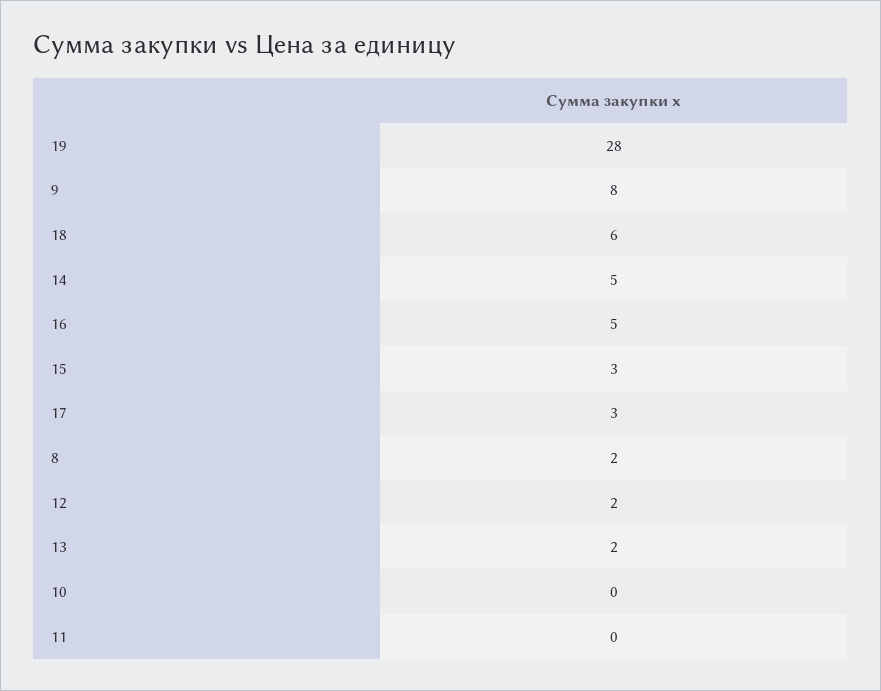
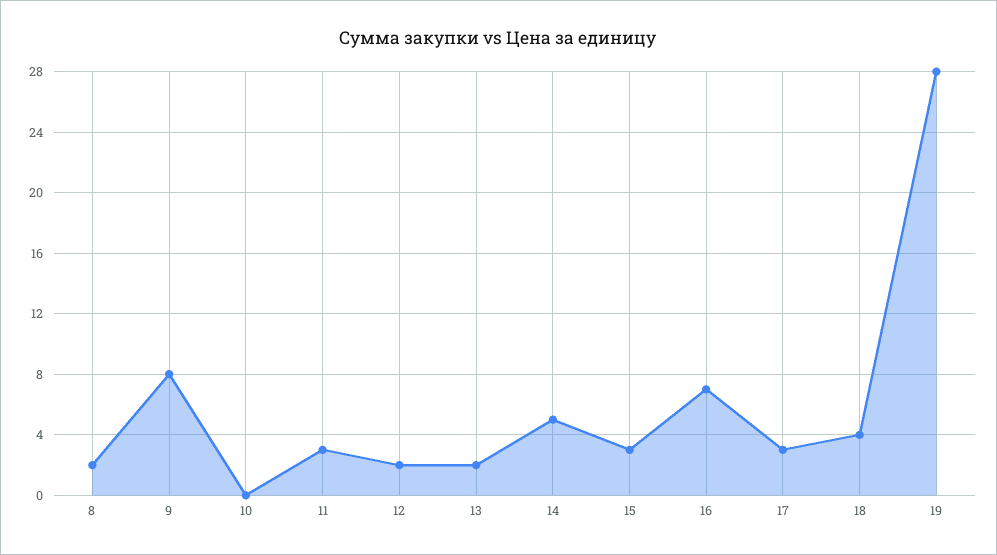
18: 6 -> 4
16: 5 -> 7
11: 0 -> 3

